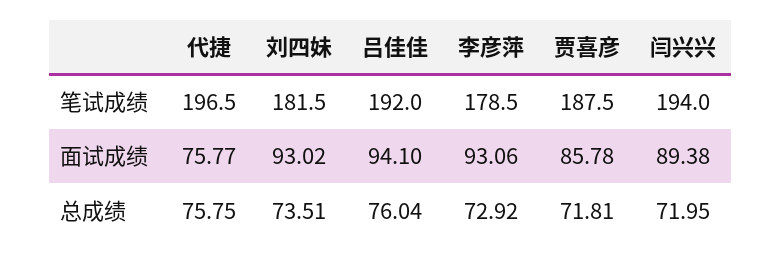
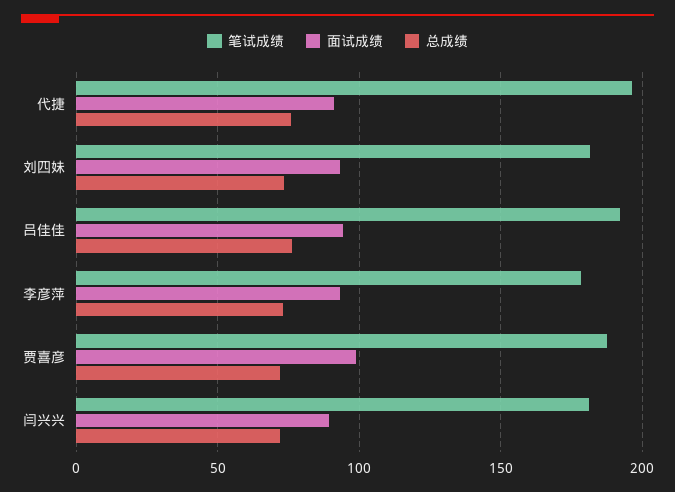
笔试成绩, 闫兴兴: 194 -> 180
面试成绩, 代捷: 75.77 -> 90
面试成绩, 贾喜彦: 85.78 -> 100

